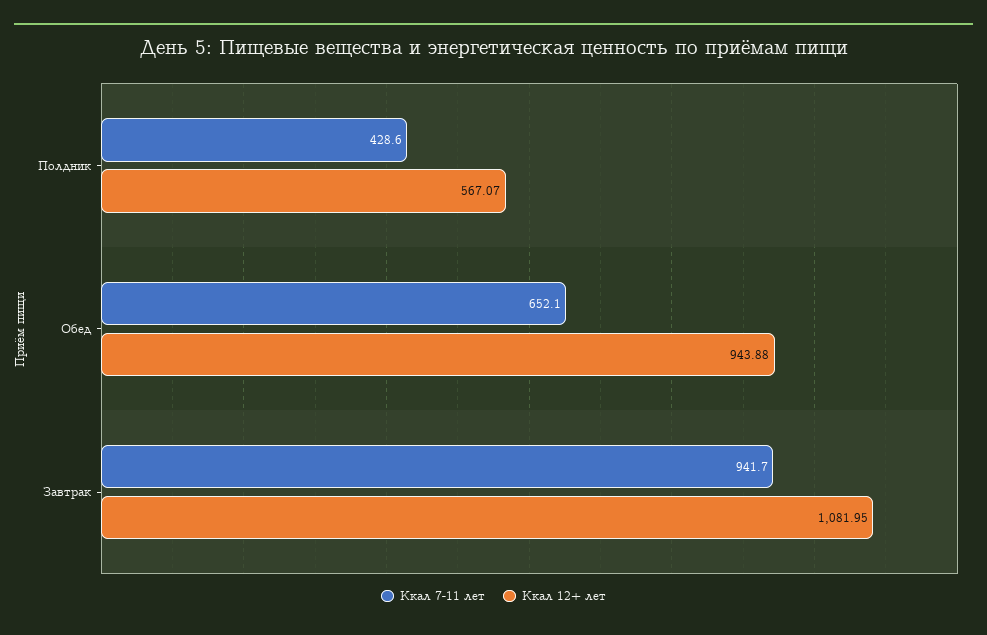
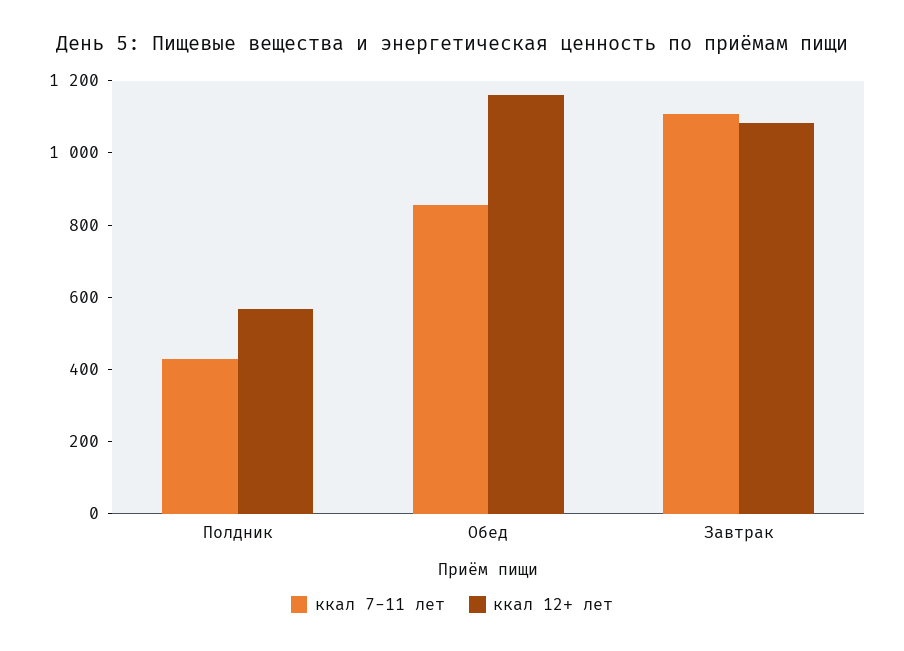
Ккал 7-11 лет, Обед: 652.1 -> 850
Ккал 12+ лет, Обед: 943.88 -> 1150
Ккал 7-11 лет, Завтрак: 941.7 -> 1100

